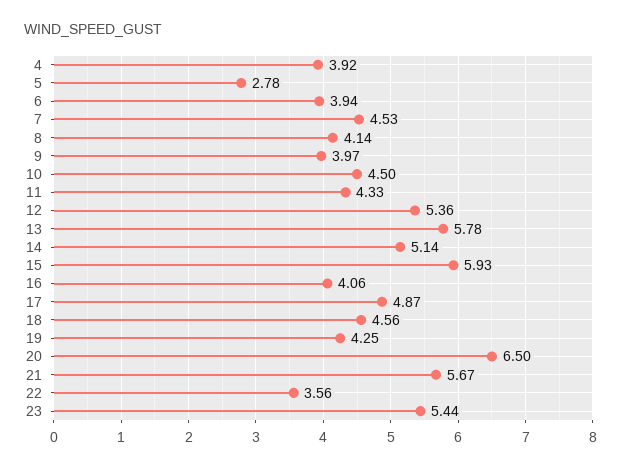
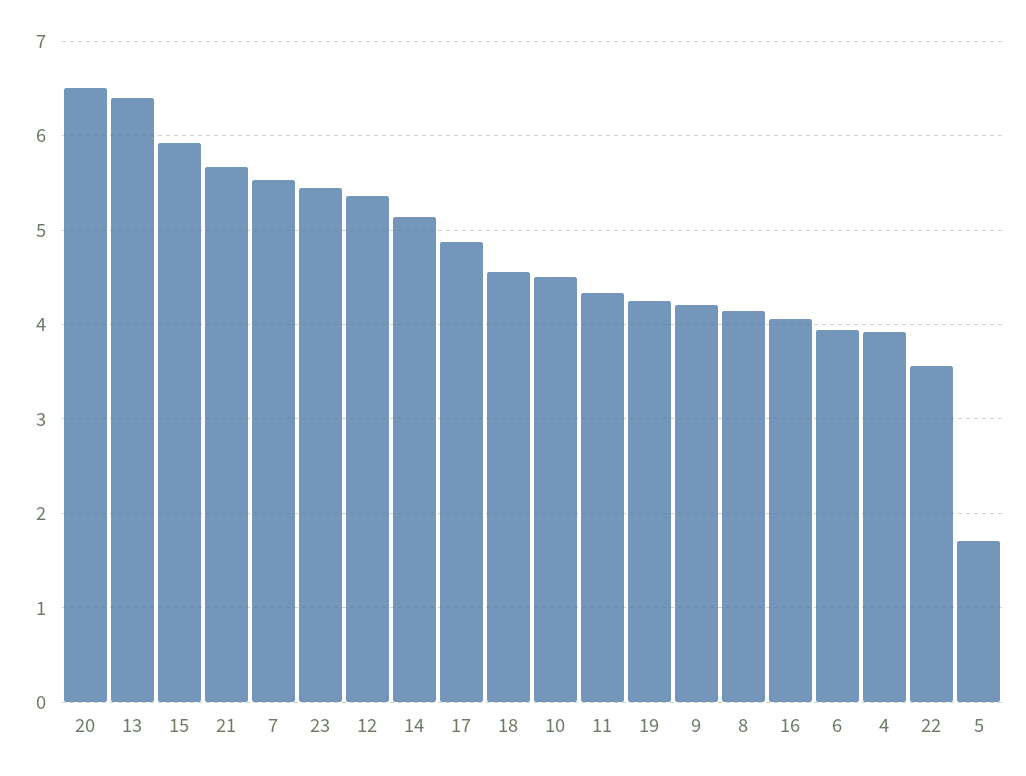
5: 2.78 -> 1.7
7: 4.53 -> 5.5
9: 3.97 -> 4.2
13: 5.78 -> 6.4

